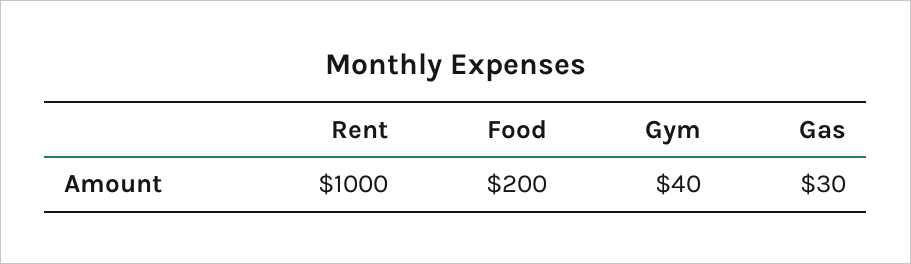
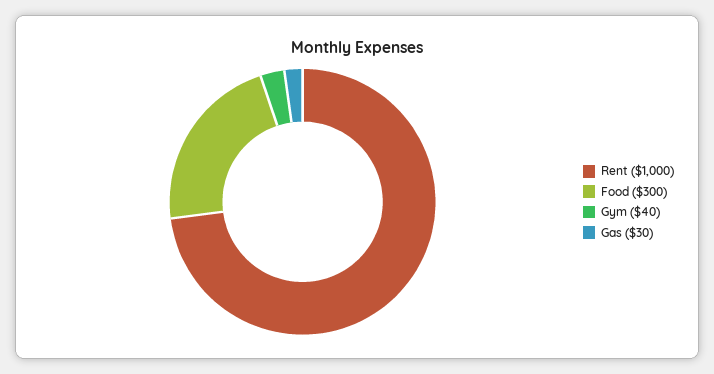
Food: 200 -> 300

